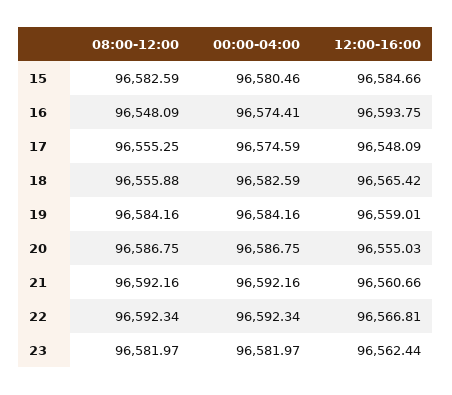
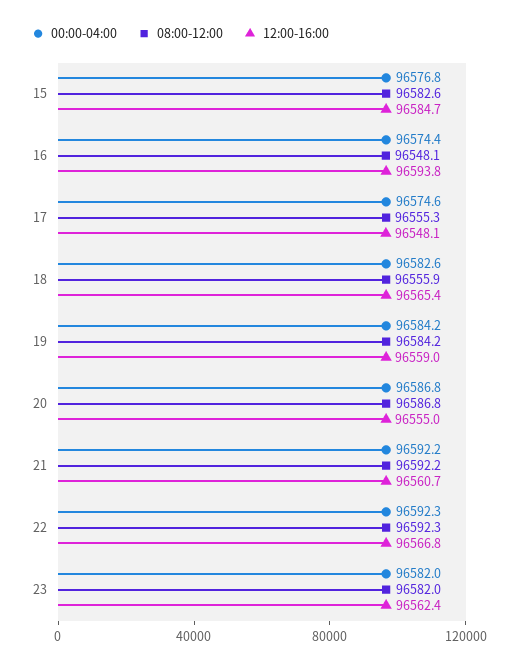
00:00-04:00, 15: 96580.46 -> 96576.8

